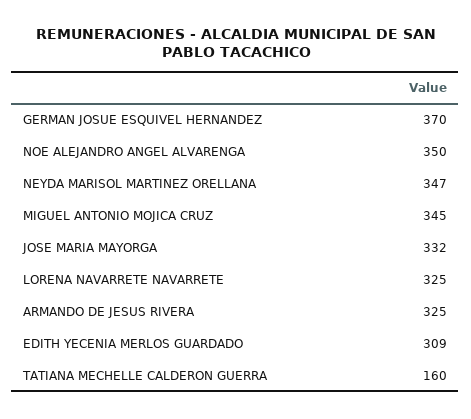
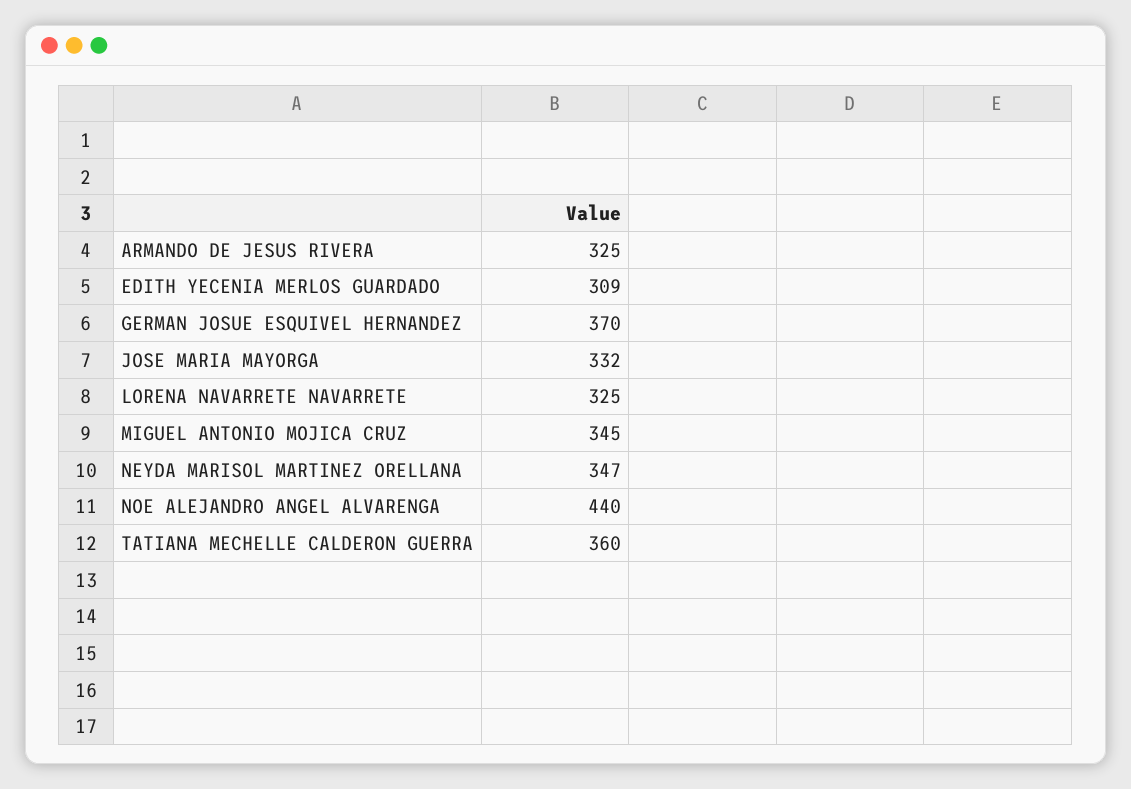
NOE ALEJANDRO ANGEL ALVARENGA: 350 -> 440
TATIANA MECHELLE CALDERON GUERRA: 160 -> 360

